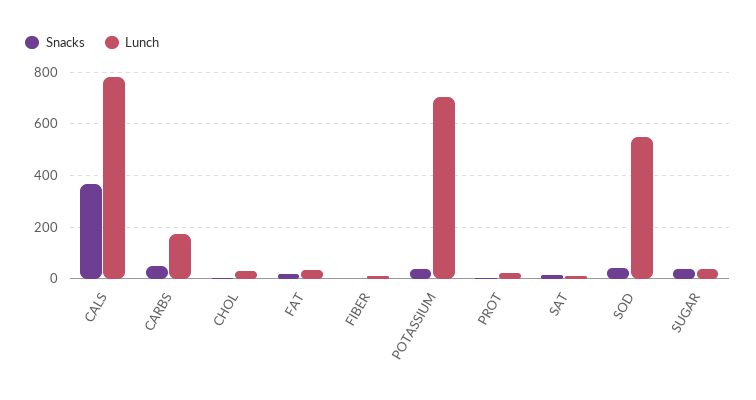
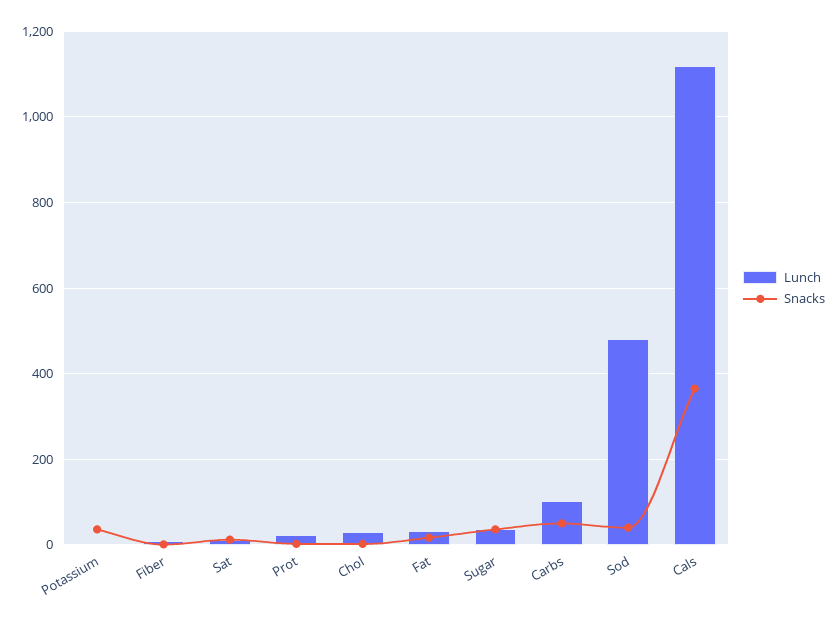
Lunch, CALS: 775 -> 1120
Lunch, CARBS: 175 -> 100
Lunch, POTASSIUM: 700 -> 0
Lunch, SOD: 550 -> 480

